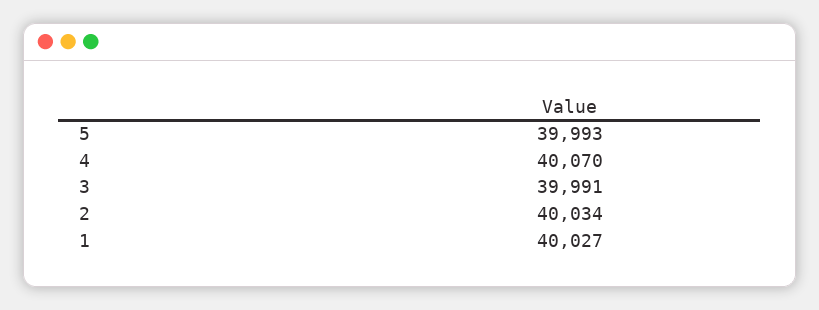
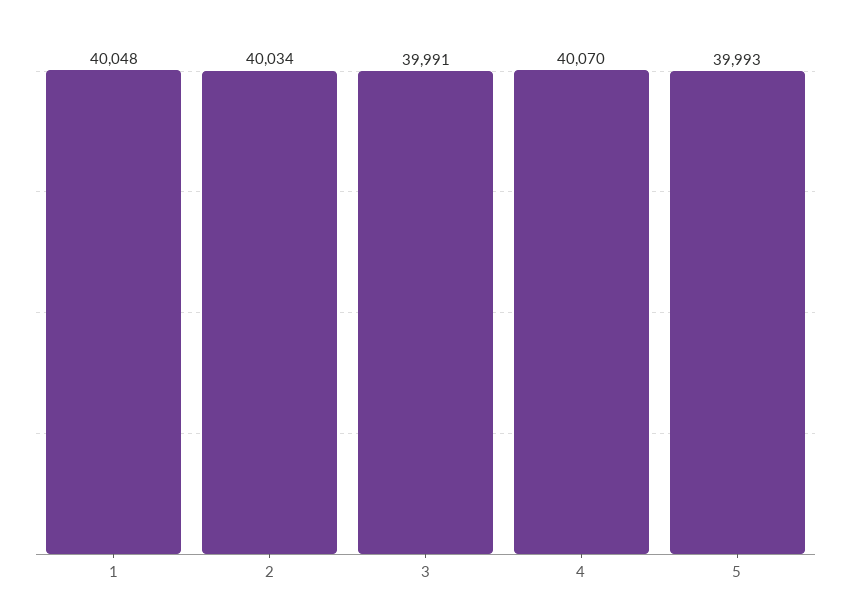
1: 40027 -> 40048

